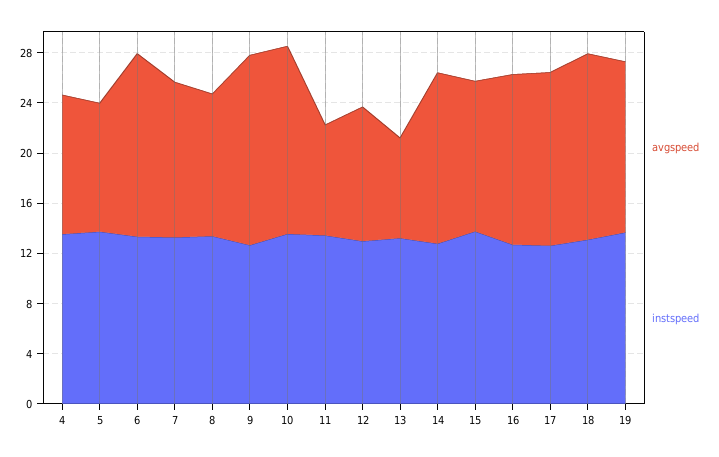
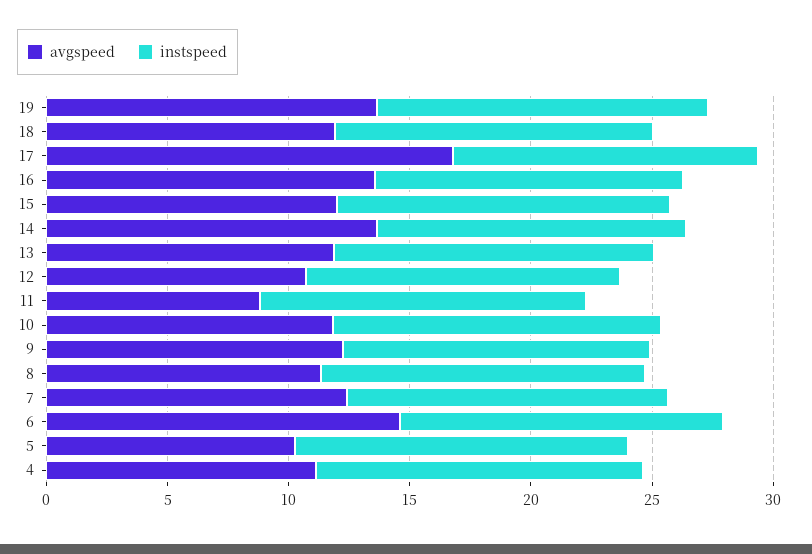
avgspeed, 9: 15 -> 12
avgspeed, 10: 15 -> 12
avgspeed, 13: 8 -> 12
avgspeed, 17: 14 -> 17
avgspeed, 18: 15 -> 12

